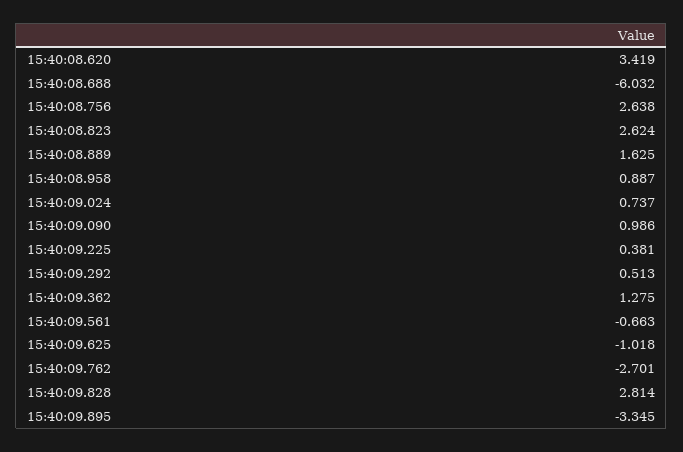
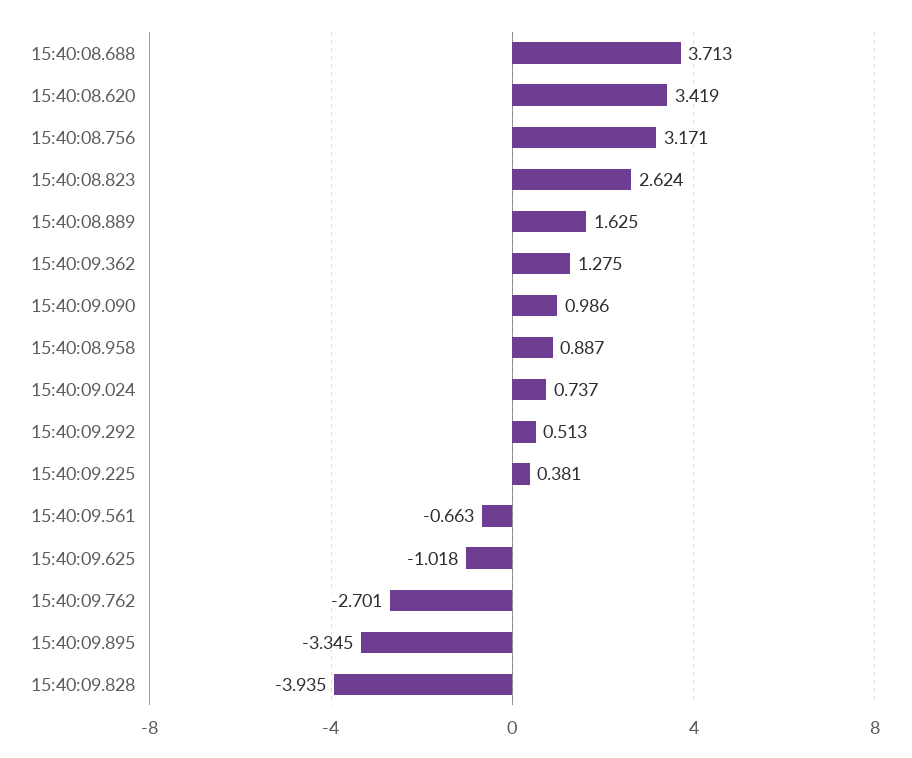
15:40:08.688: -6.032 -> 3.713
15:40:08.756: 2.638 -> 3.171
15:40:09.828: 2.814 -> -3.935

